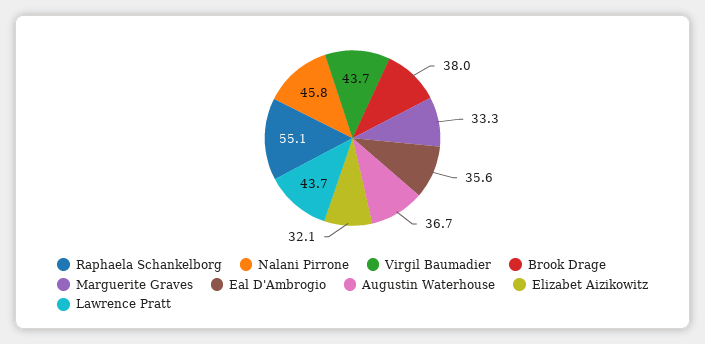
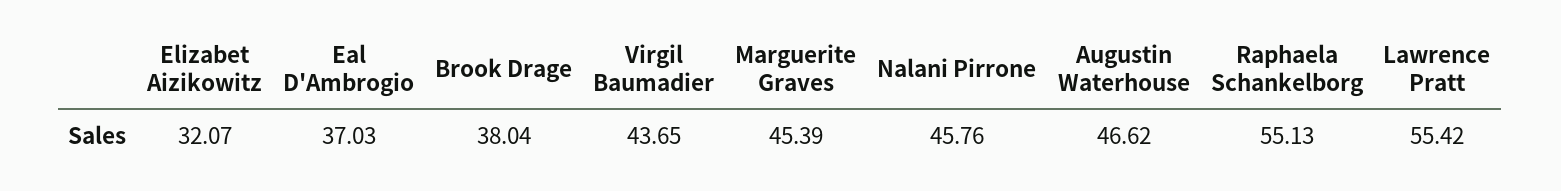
Marguerite Graves: 33.3 -> 45.39
Eal D'Ambrogio: 35.6 -> 37.03
Augustin Waterhouse: 36.7 -> 46.62
Lawrence Pratt: 43.7 -> 55.42

